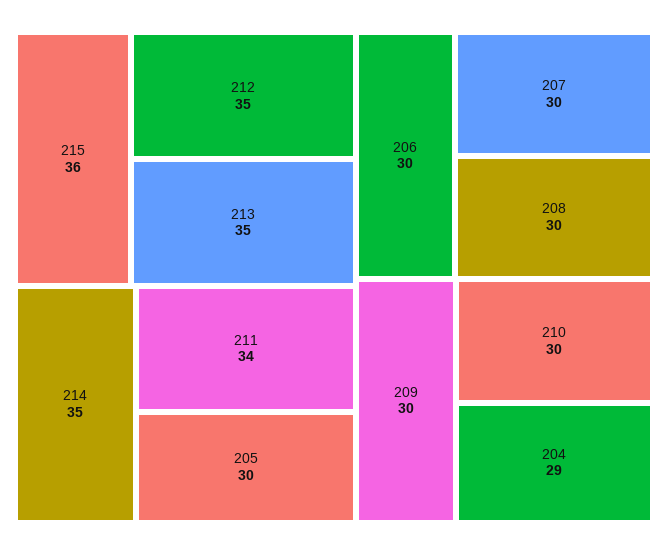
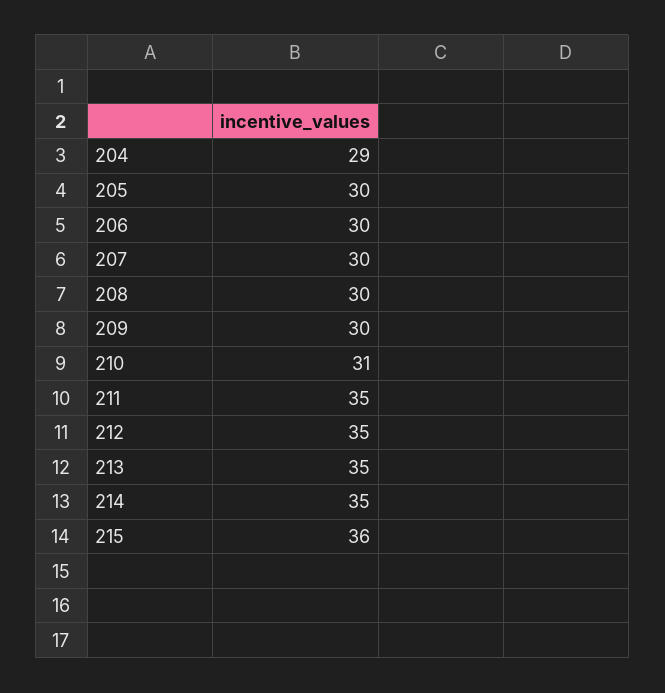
211: 34 -> 35
210: 30 -> 31

